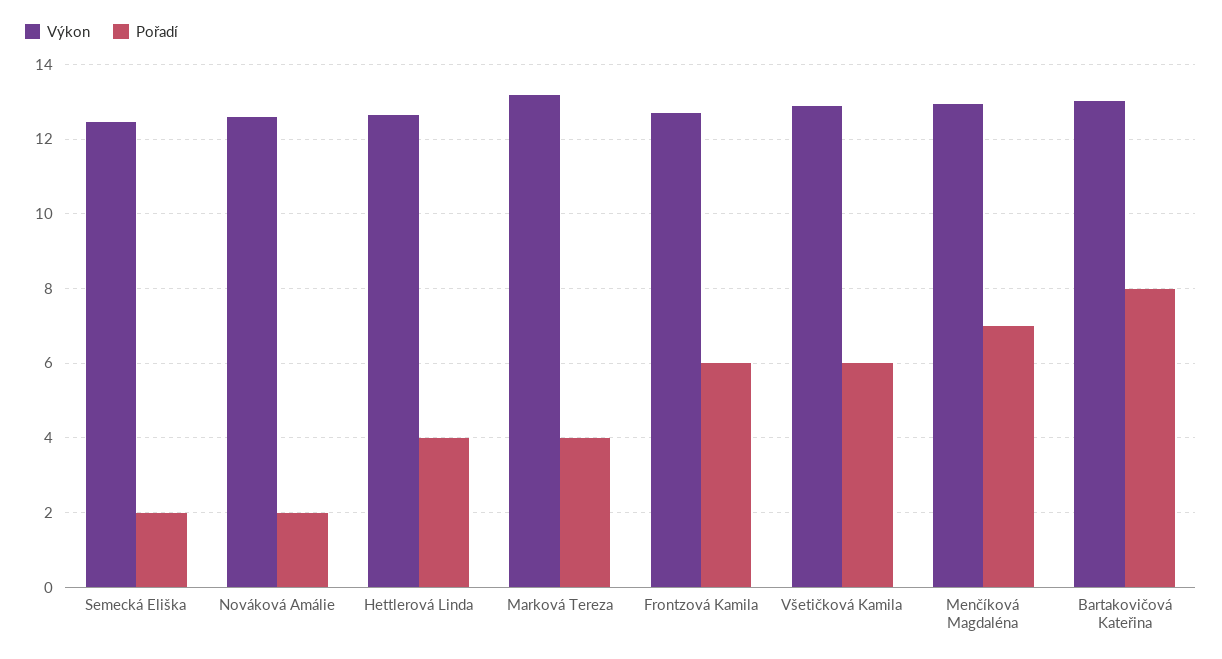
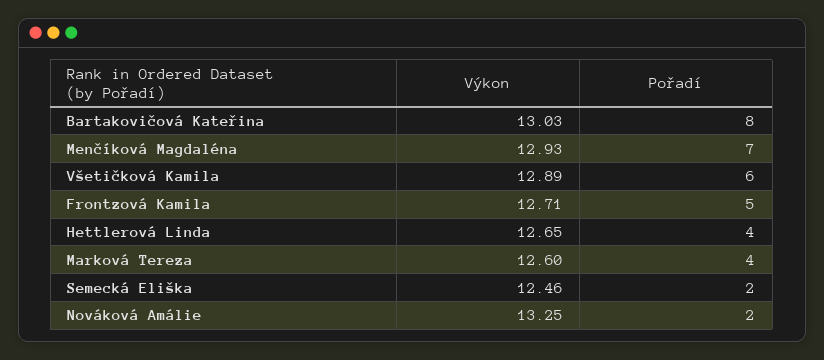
Výkon, Nováková Amálie: 12.6 -> 13.25
Výkon, Marková Tereza: 13.2 -> 12.6
Pořadí, Frontzová Kamila: 6 -> 5

